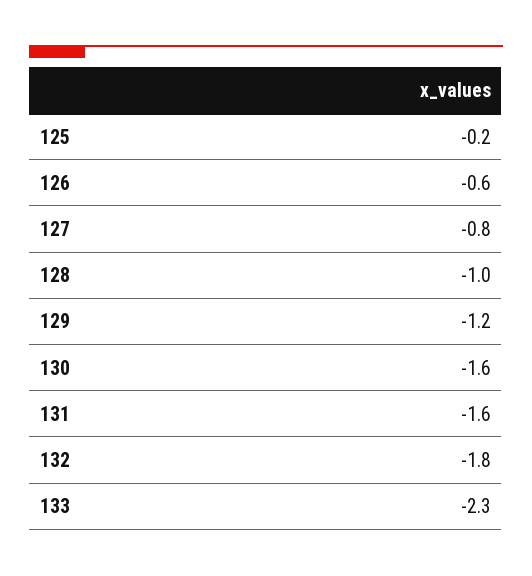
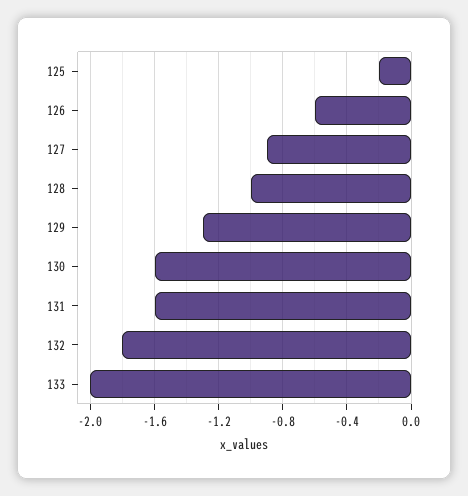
127: -0.8 -> -0.9
129: -1.2 -> -1.3
133: -2.3 -> -2

